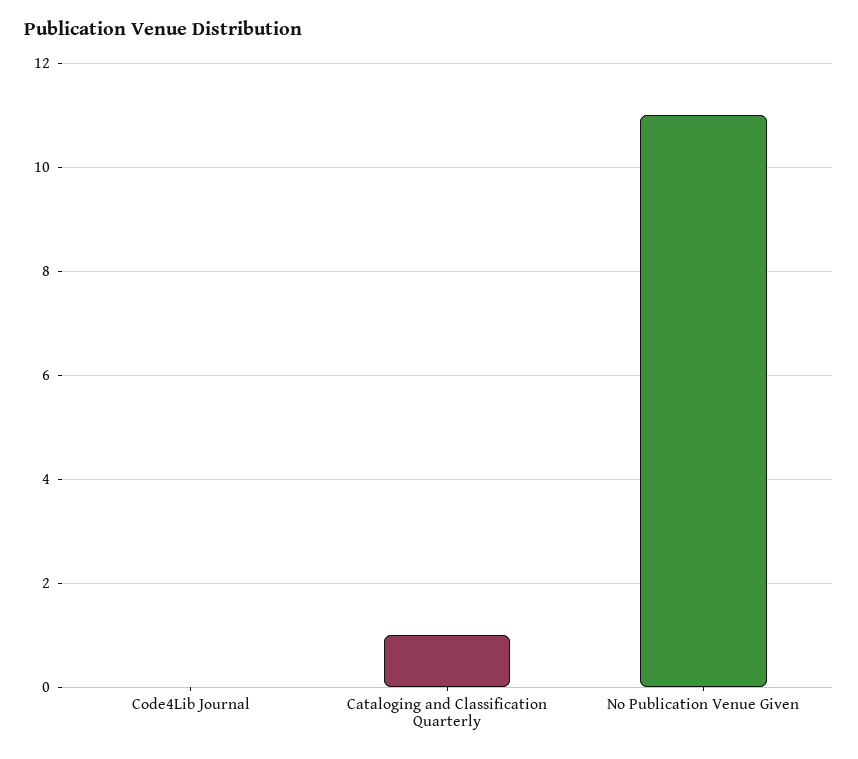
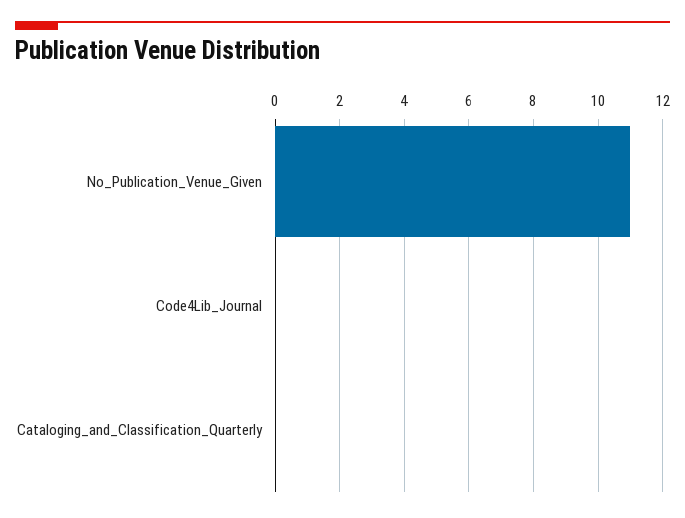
Cataloging and Classification Quarterly: 1 -> 0

